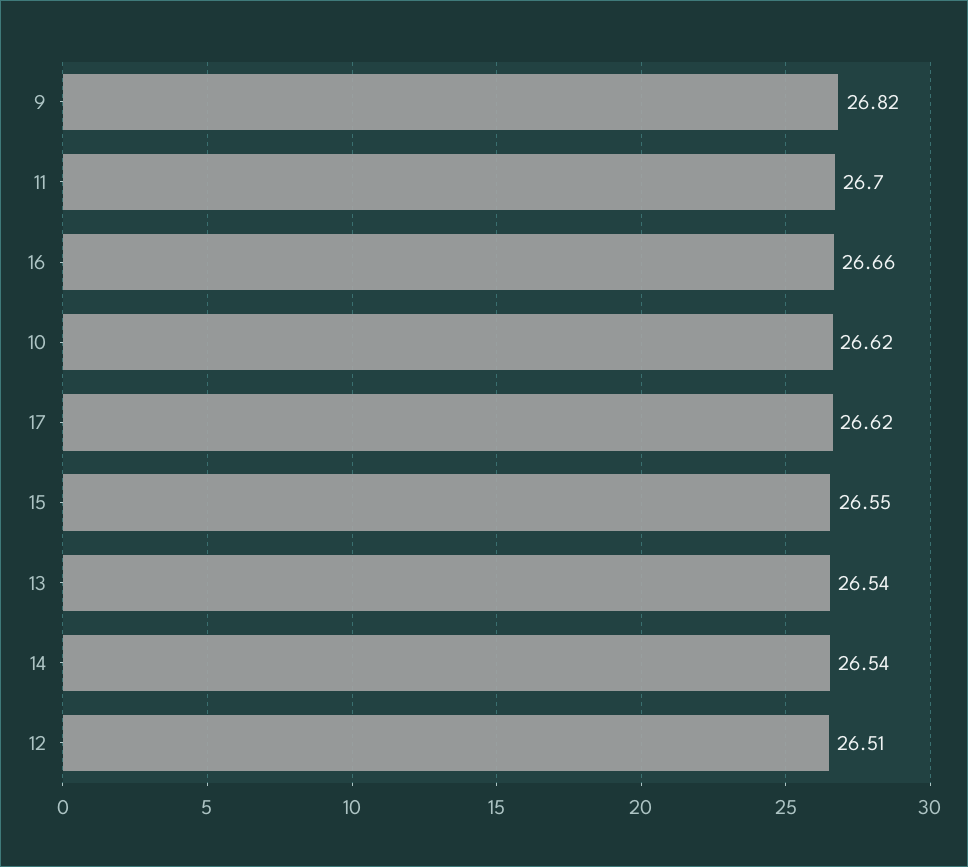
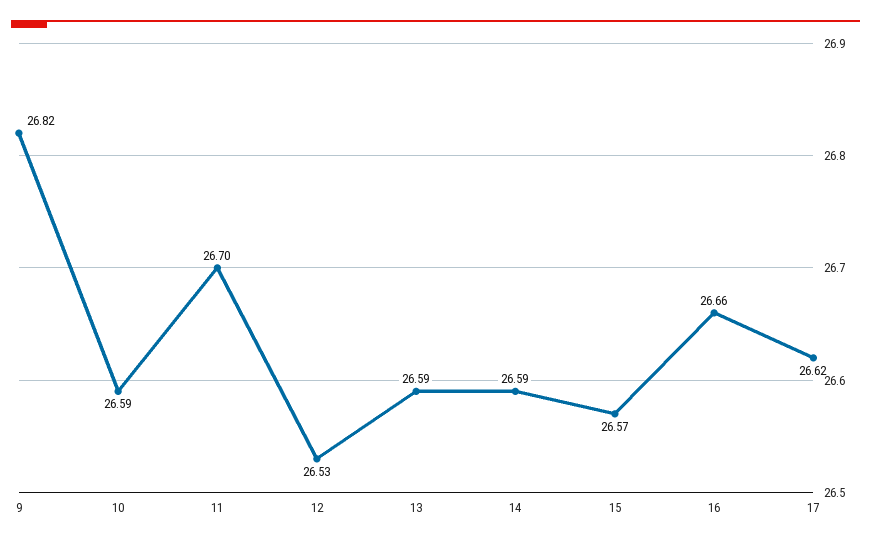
10: 26.62 -> 26.59
15: 26.55 -> 26.57
13: 26.54 -> 26.59
14: 26.54 -> 26.59
12: 26.51 -> 26.53

